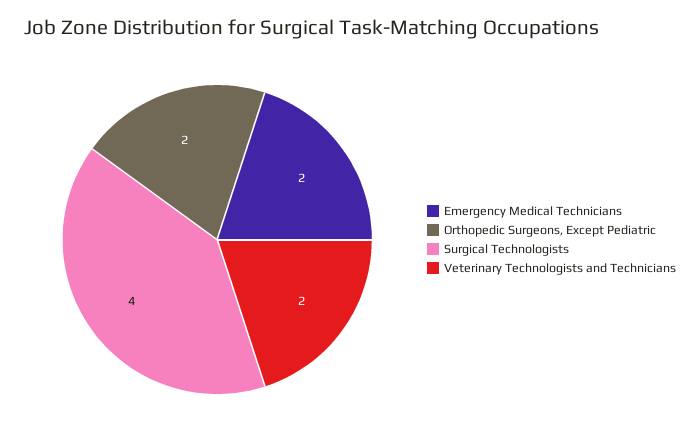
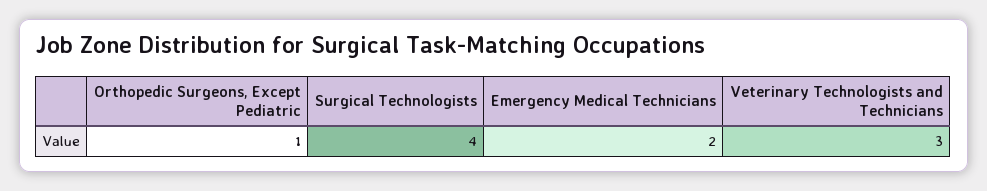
Orthopedic Surgeons, Except Pediatric: 2 -> 1
Veterinary Technologists and Technicians: 2 -> 3

